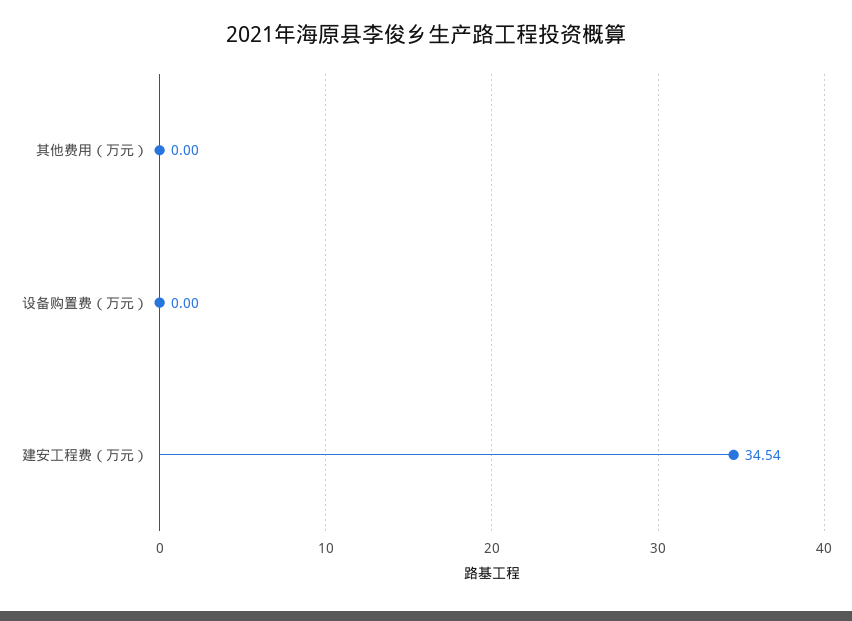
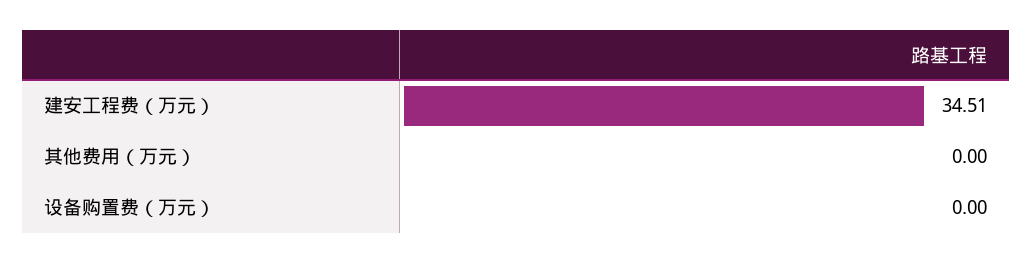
建安工程费（万元）: 34.54 -> 34.51

